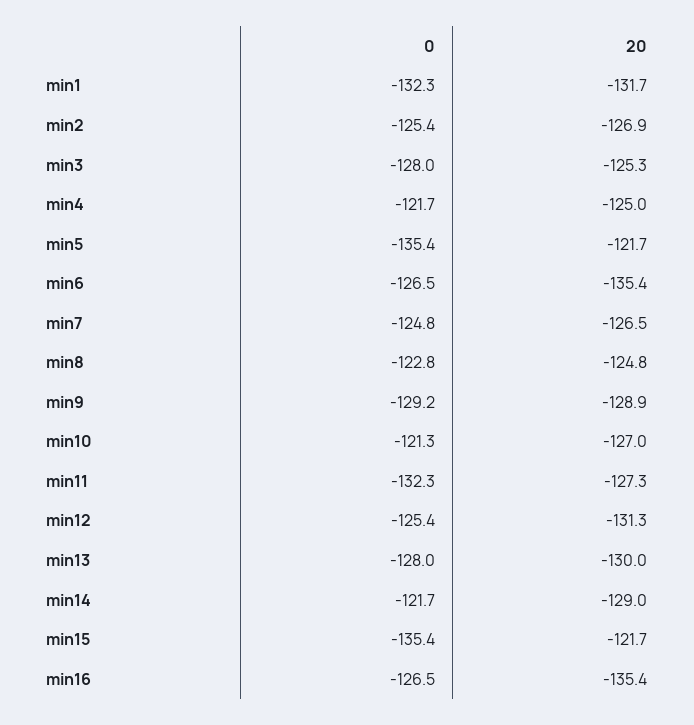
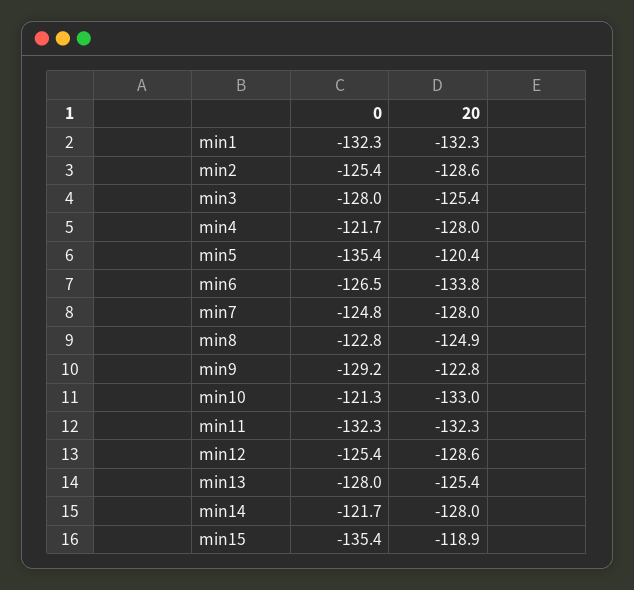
20, min1: -131.7 -> -132.3
20, min2: -126.9 -> -128.6
20, min3: -125.3 -> -125.4
20, min4: -125 -> -128
20, min5: -121.7 -> -120.4
20, min6: -135.4 -> -133.8
20, min7: -126.5 -> -128
20, min8: -124.8 -> -124.9
20, min9: -128.9 -> -122.8
20, min10: -127 -> -133
20, min11: -127.3 -> -132.3
20, min12: -131.3 -> -128.6
20, min13: -130 -> -125.4
20, min14: -129 -> -128
20, min15: -121.7 -> -118.9
0, min16: -126.5 -> none
20, min16: -135.4 -> none

